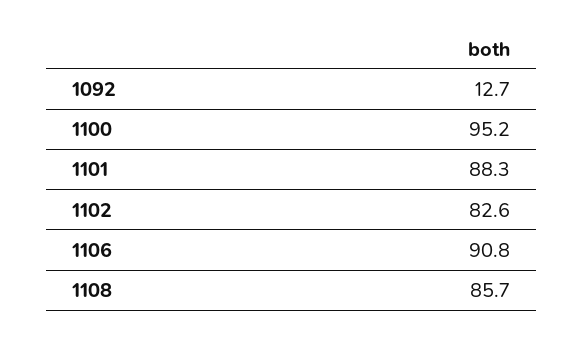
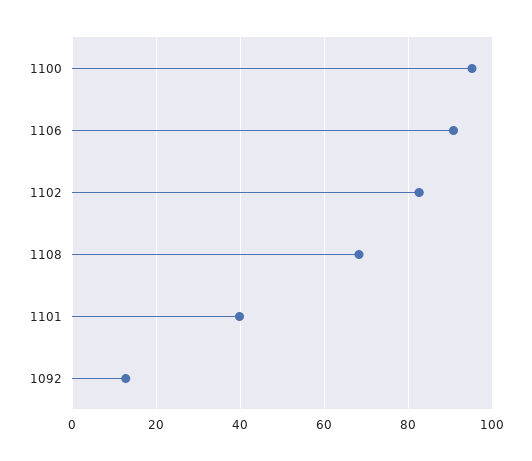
1101: 88.3 -> 40
1108: 85.7 -> 68

